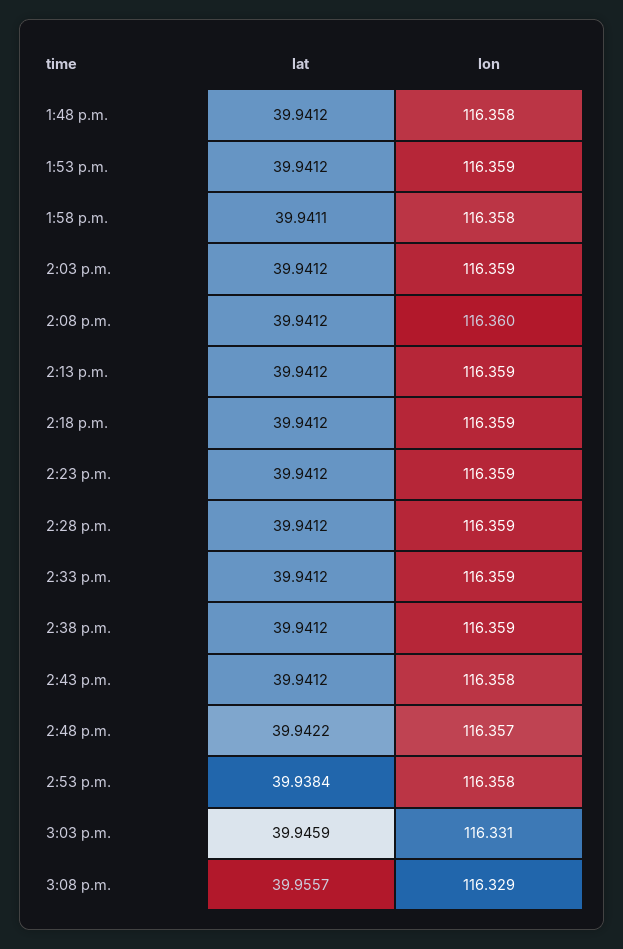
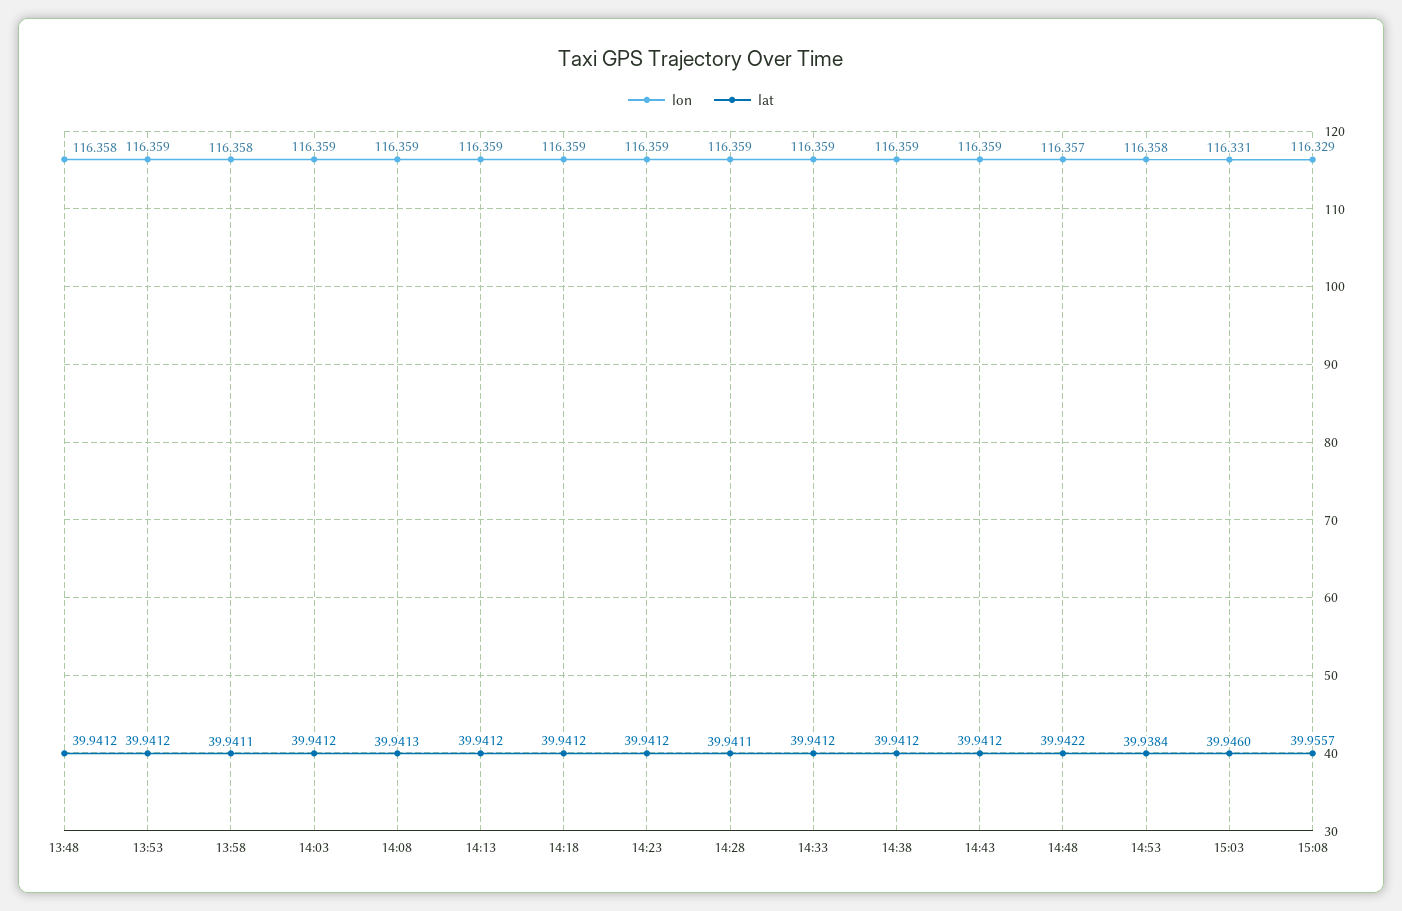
lat, 2:08 p.m.: 39.9412 -> 39.9413
lon, 2:08 p.m.: 116.36 -> 116.359
lat, 2:28 p.m.: 39.9412 -> 39.9411
lon, 2:43 p.m.: 116.358 -> 116.359
lat, 3:03 p.m.: 39.9459 -> 39.946

